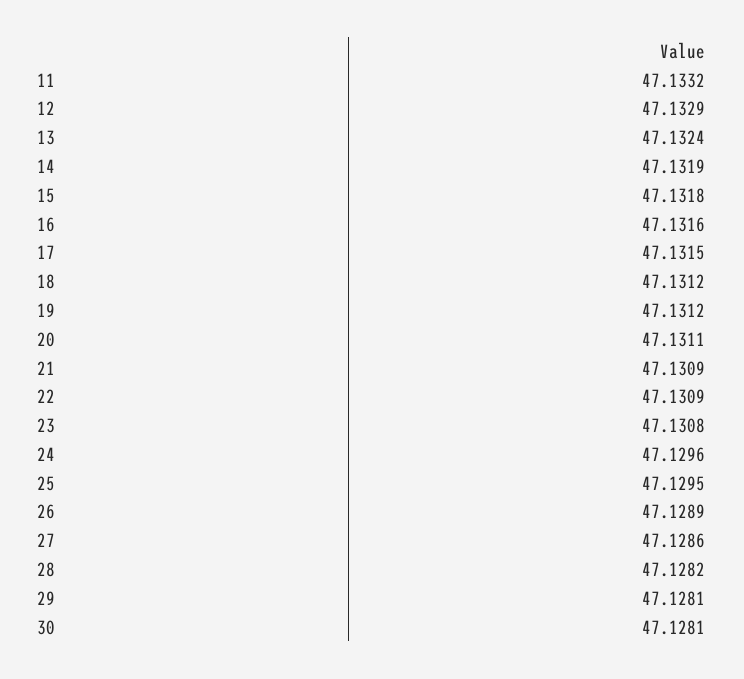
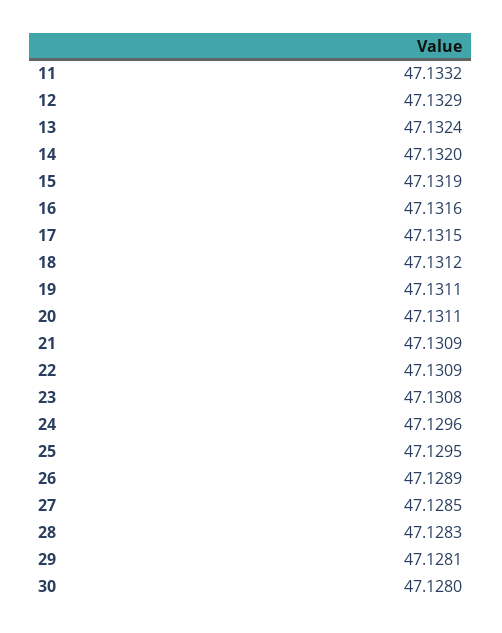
14: 47.1319 -> 47.132
15: 47.1318 -> 47.1319
19: 47.1312 -> 47.1311
27: 47.1286 -> 47.1285
28: 47.1282 -> 47.1283
30: 47.1281 -> 47.128

